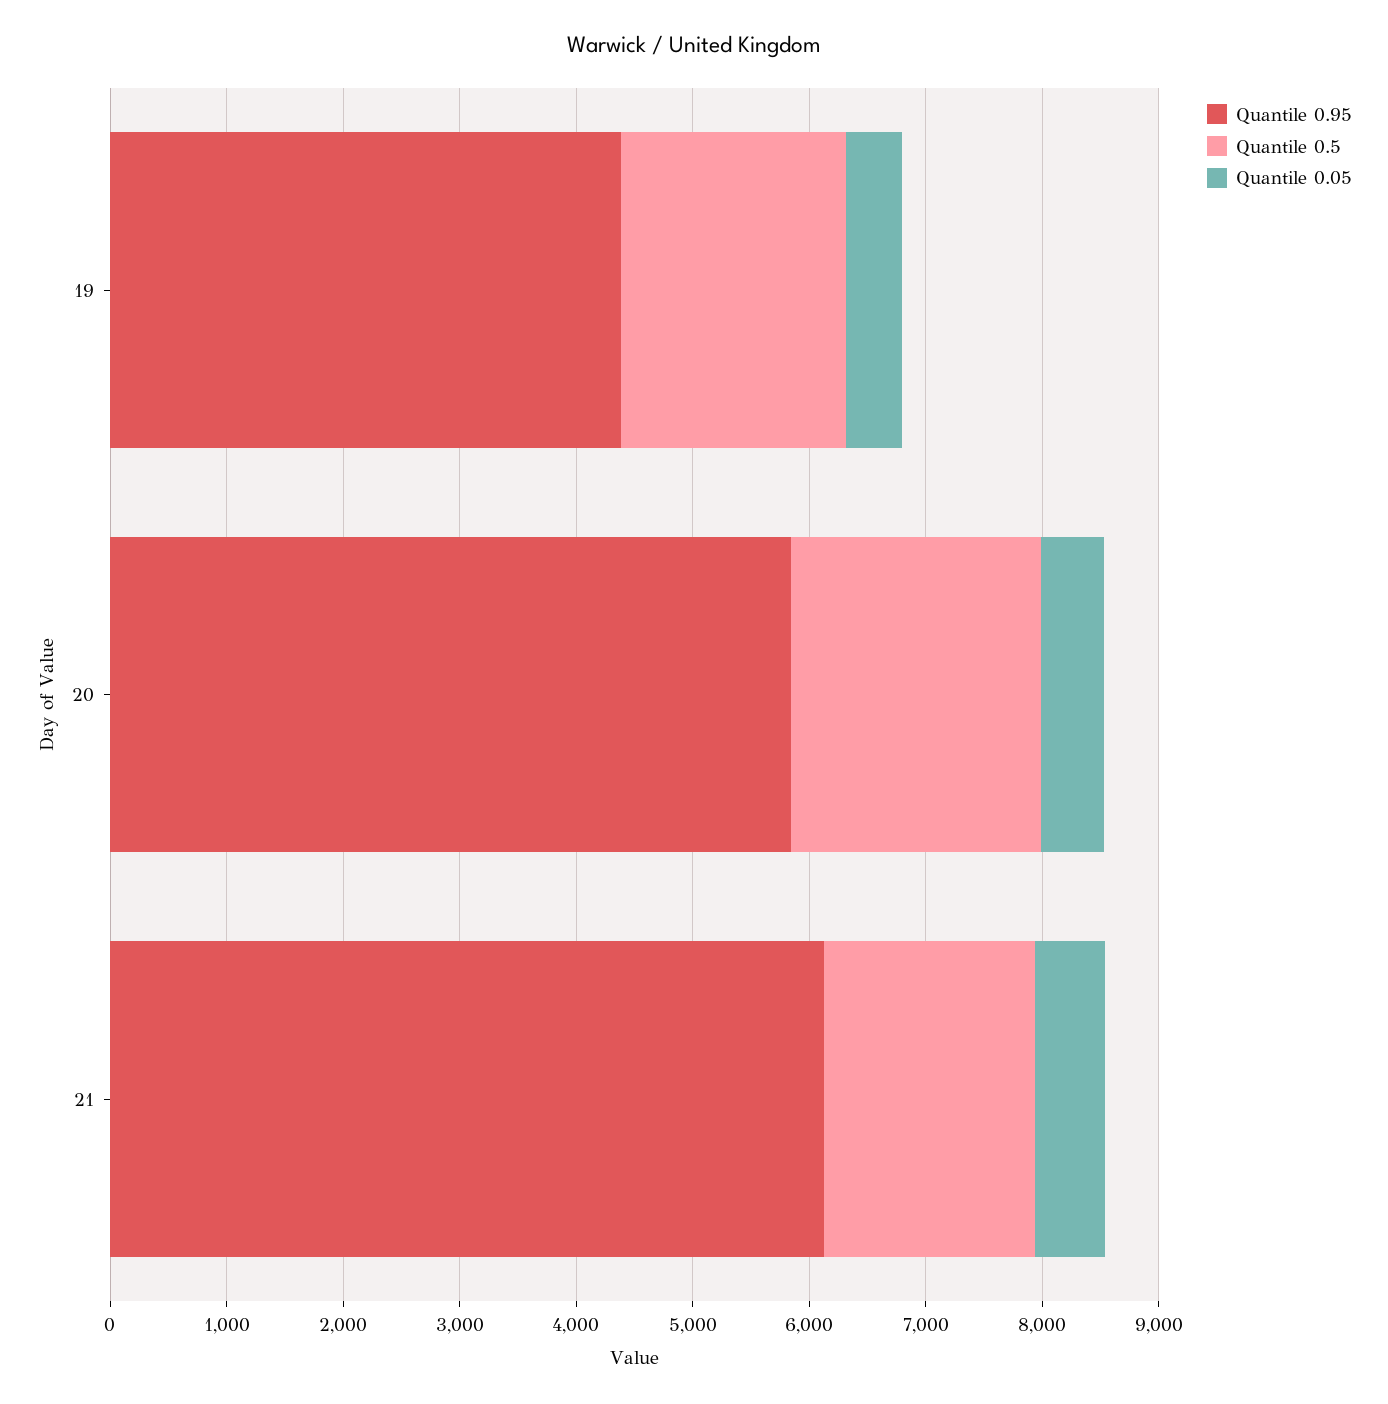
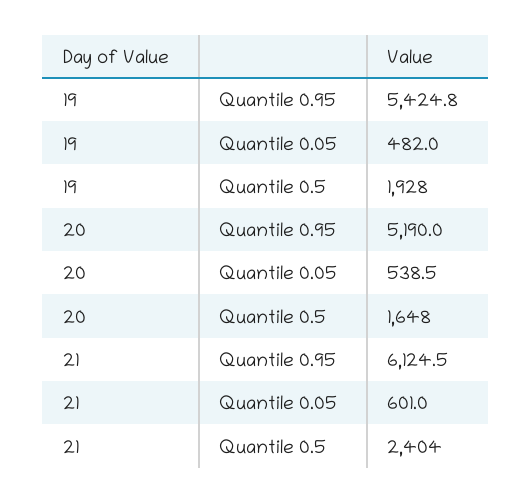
Quantile 0.95, 19: 4400 -> 5424.8
Quantile 0.95, 20: 5800 -> 5190
Quantile 0.5, 20: 2200 -> 1648
Quantile 0.5, 21: 1800 -> 2404

